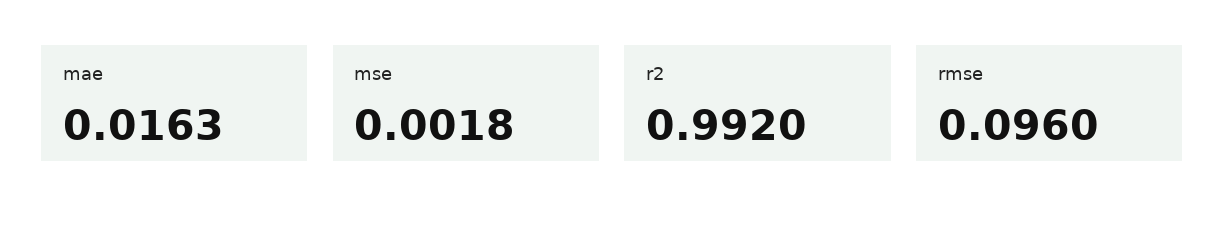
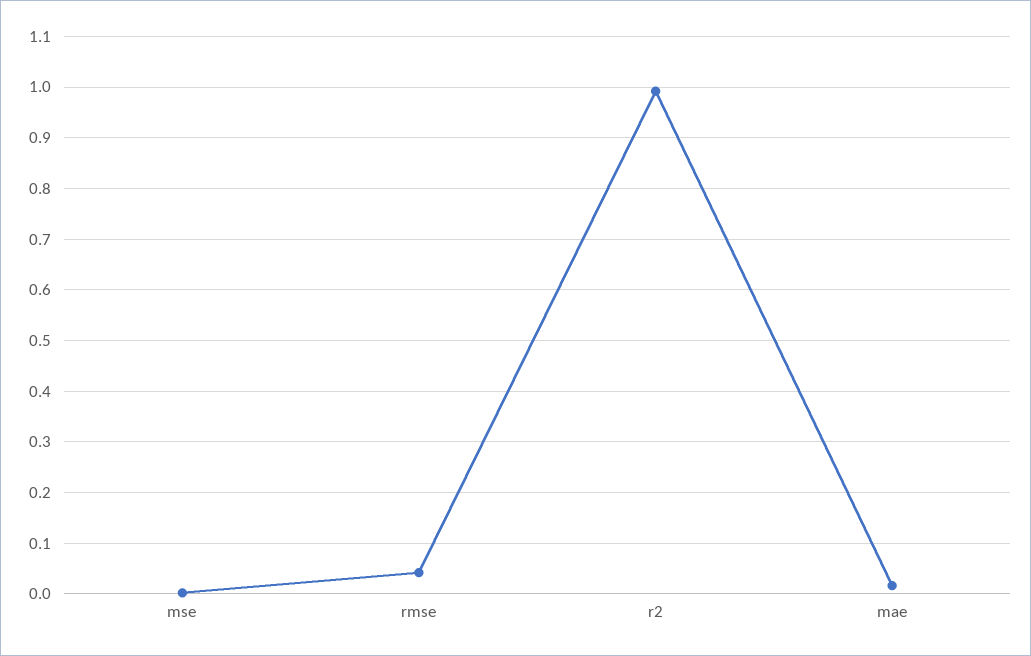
rmse: 0.096 -> 0.04

